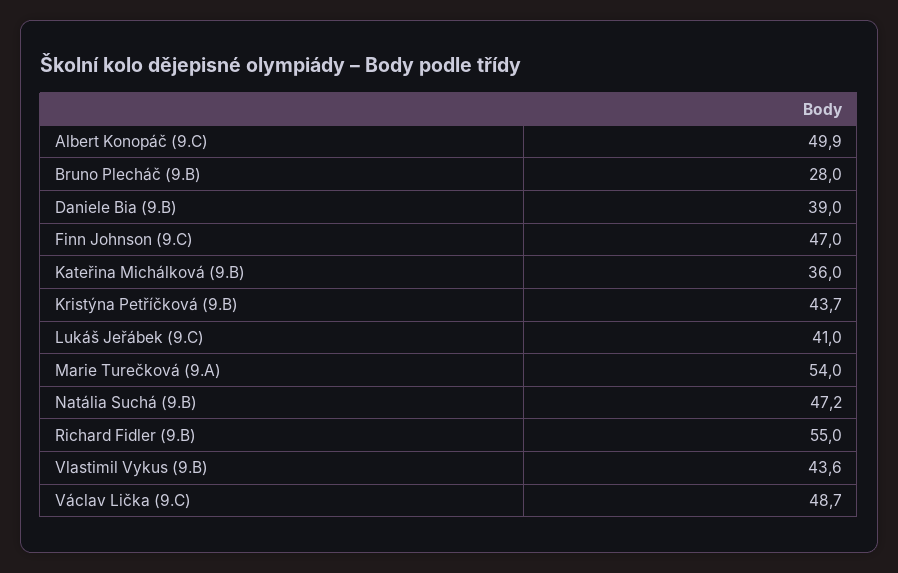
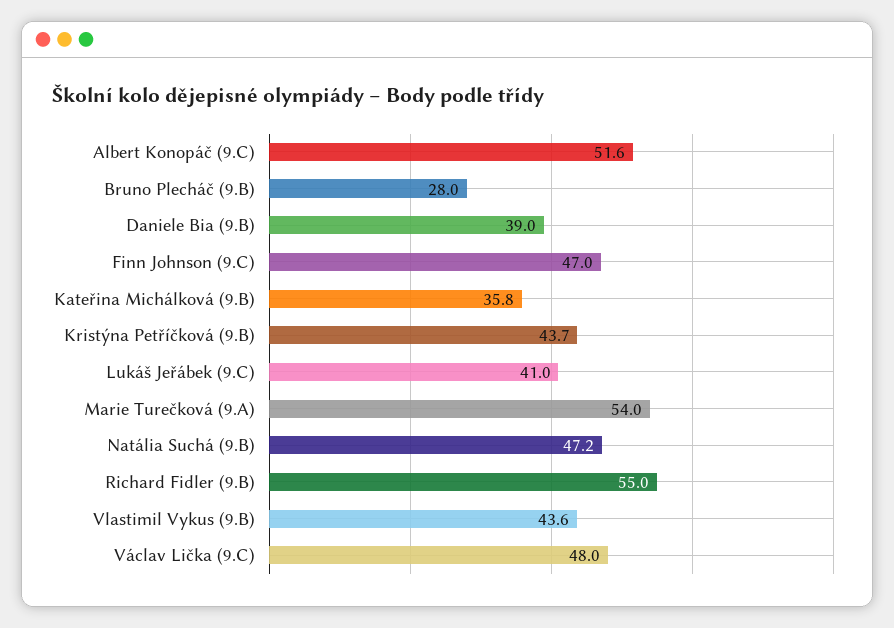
Albert Konopáč (9.C): 49.9 -> 51.6
Kateřina Michálková (9.B): 36 -> 35.8
Václav Lička (9.C): 48.7 -> 48

